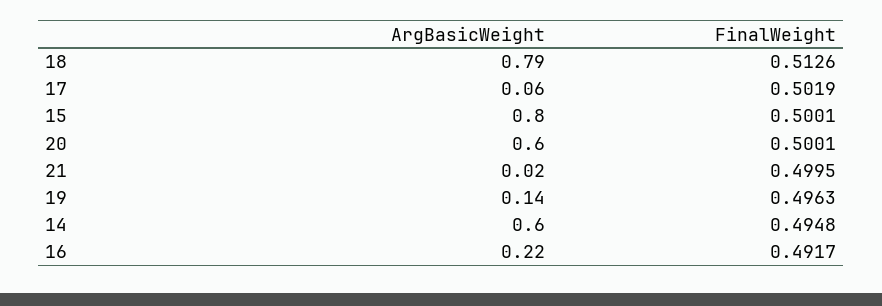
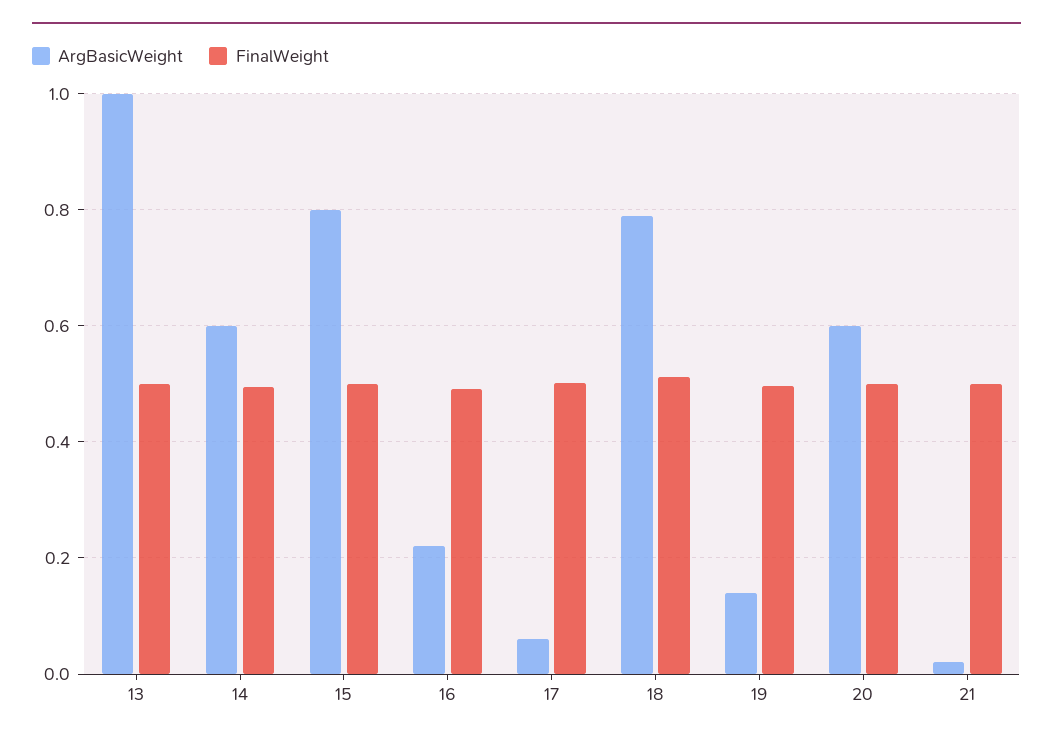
ArgBasicWeight, 13: none -> 1
FinalWeight, 13: none -> 0.5

